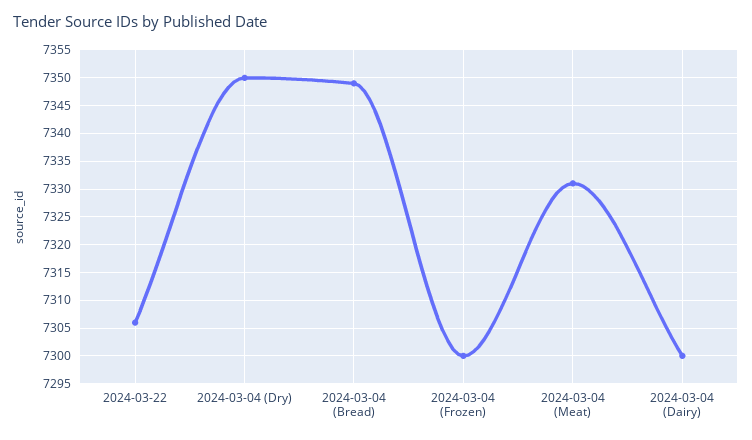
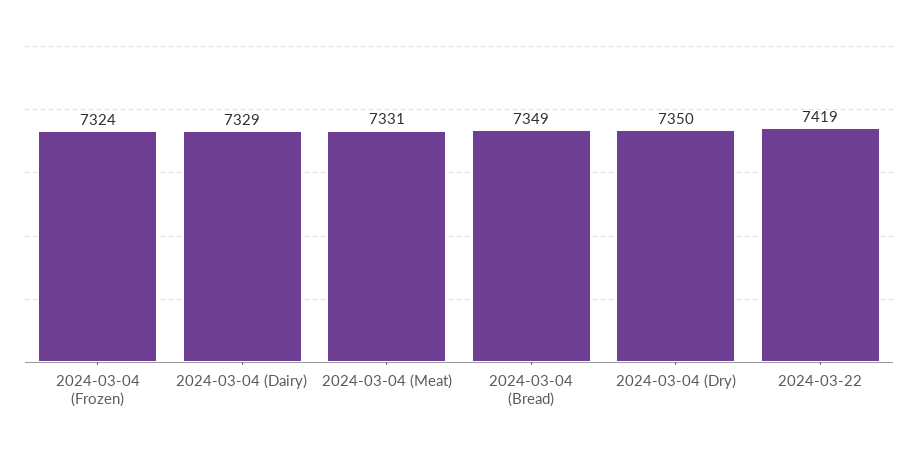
2024-03-22: 7305 -> 7419
2024-03-04 (Frozen): 7300 -> 7324
2024-03-04 (Dairy): 7300 -> 7329

